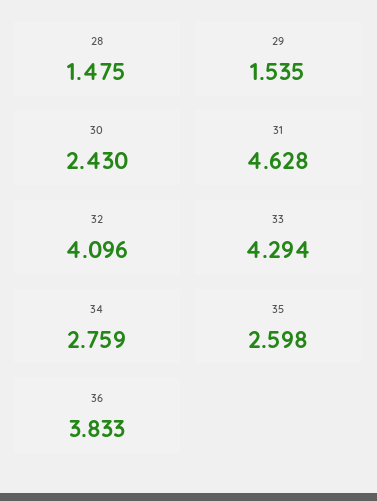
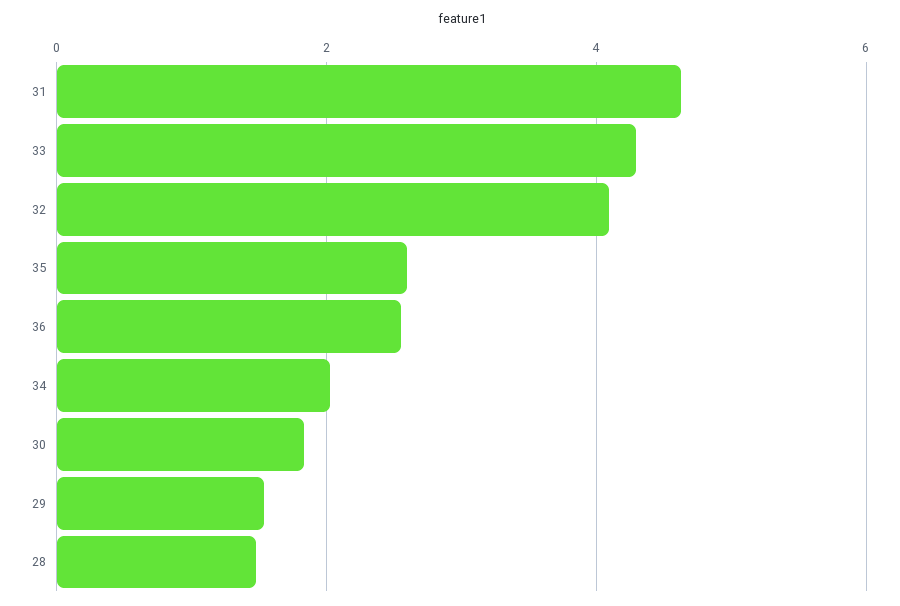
30: 2.43 -> 1.8
34: 2.759 -> 2
36: 3.833 -> 2.6

